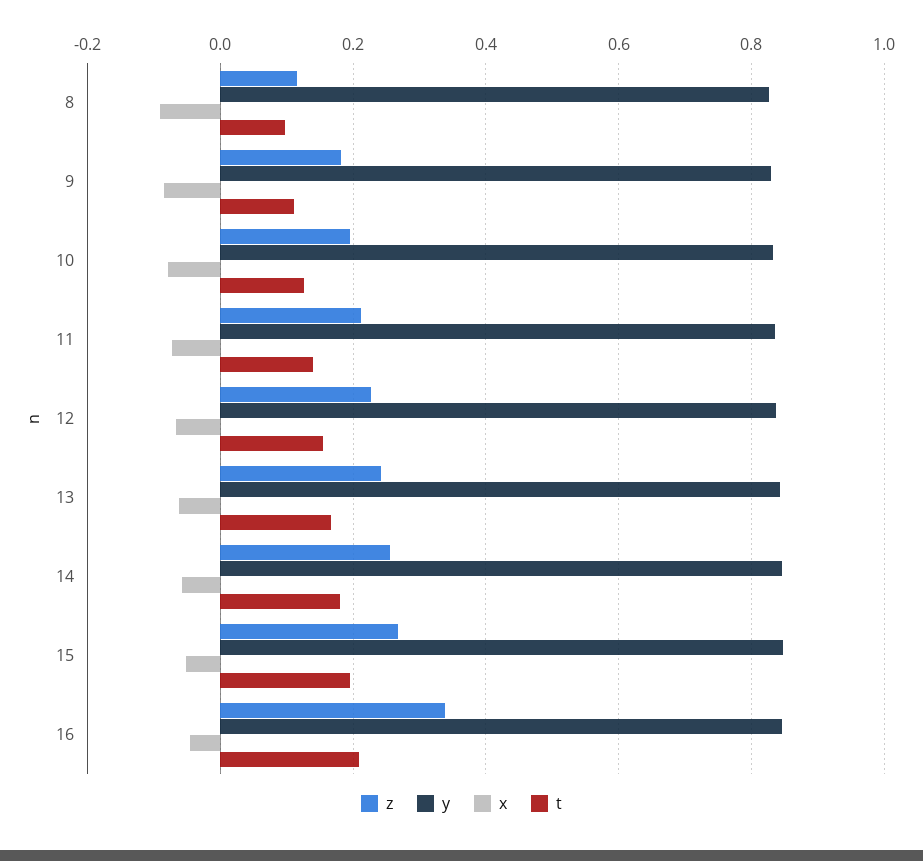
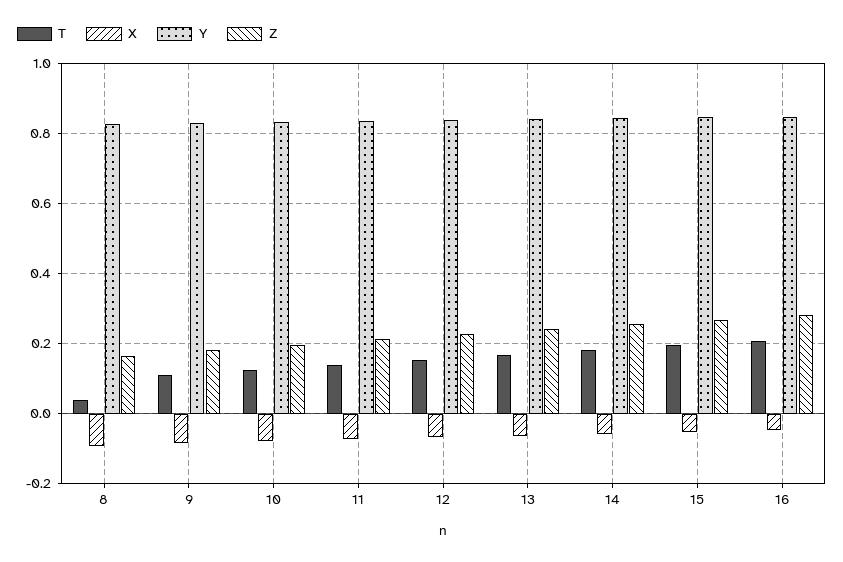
z, 8: 0.12 -> 0.16
t, 8: 0.1 -> 0.04
z, 16: 0.34 -> 0.28

